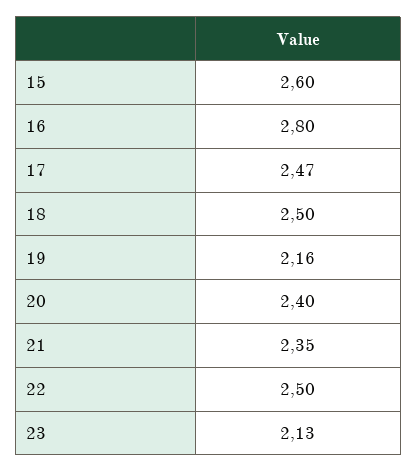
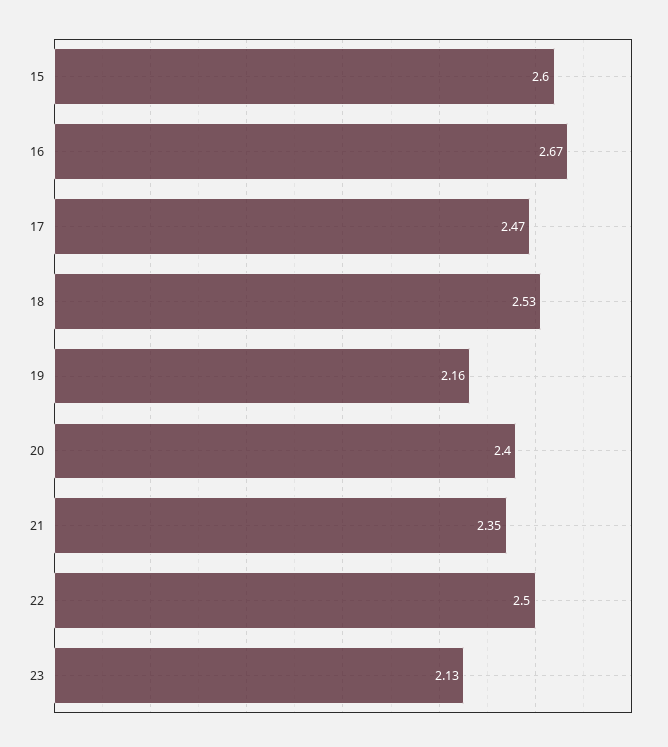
16: 2.8 -> 2.67
18: 2.5 -> 2.53

